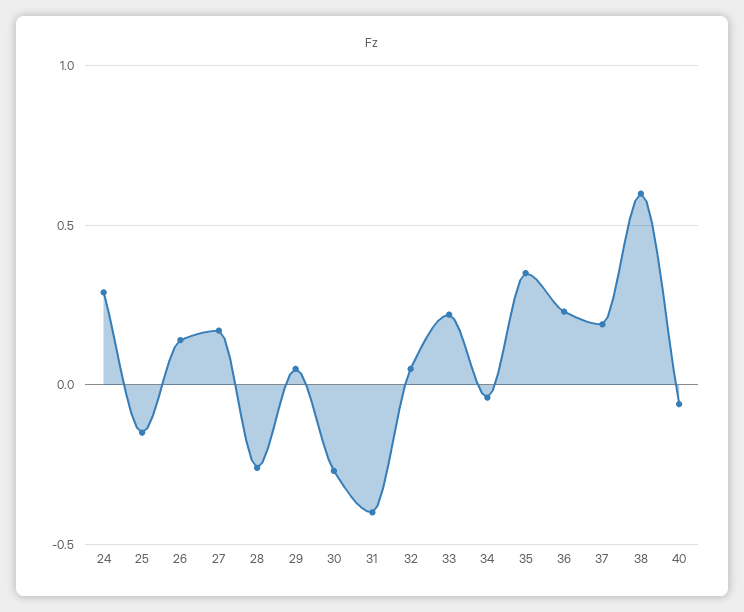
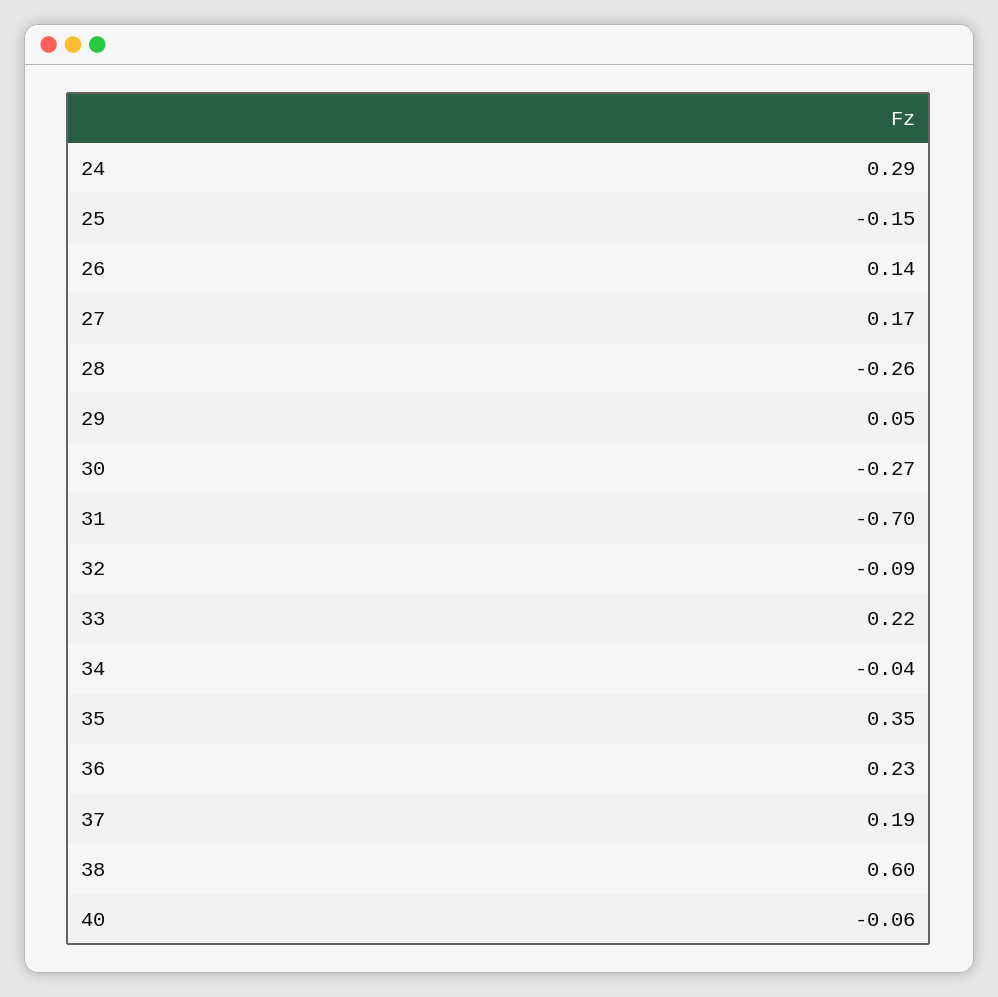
31: -0.4 -> -0.7
32: 0.05 -> -0.09

